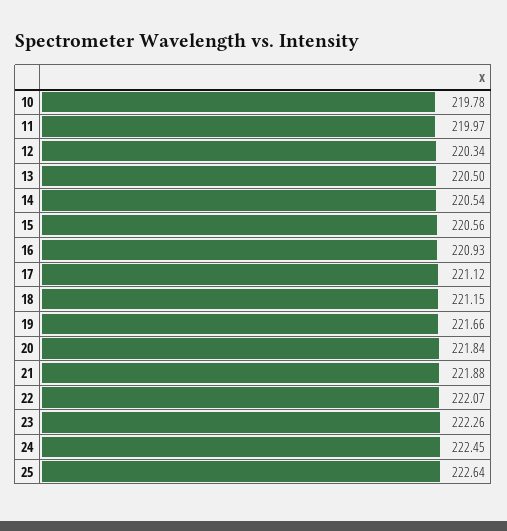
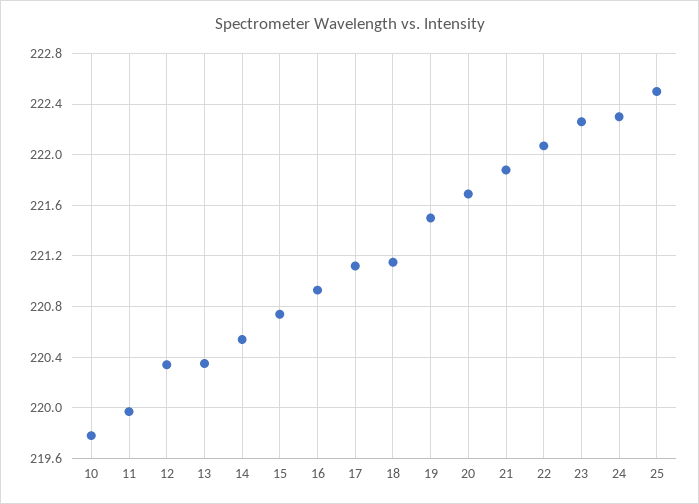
13: 220.5 -> 220.35
15: 220.56 -> 220.75
19: 221.66 -> 221.5
20: 221.84 -> 221.7
24: 222.45 -> 222.3
25: 222.64 -> 222.5

